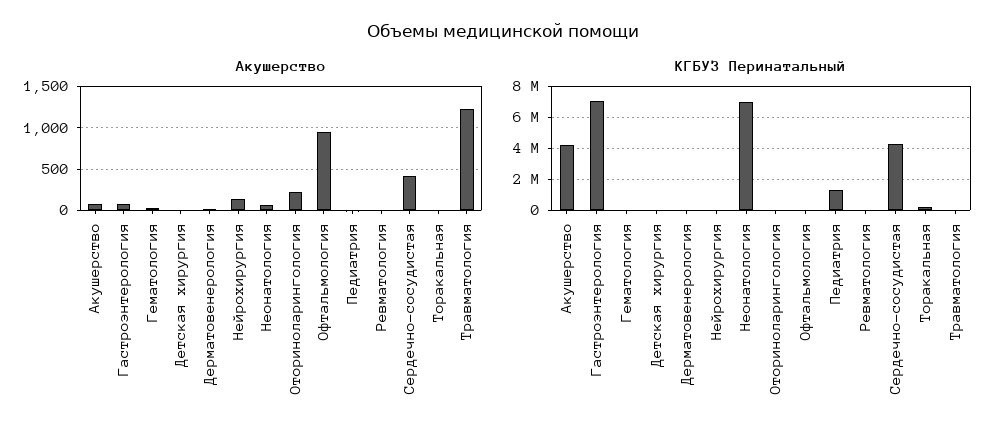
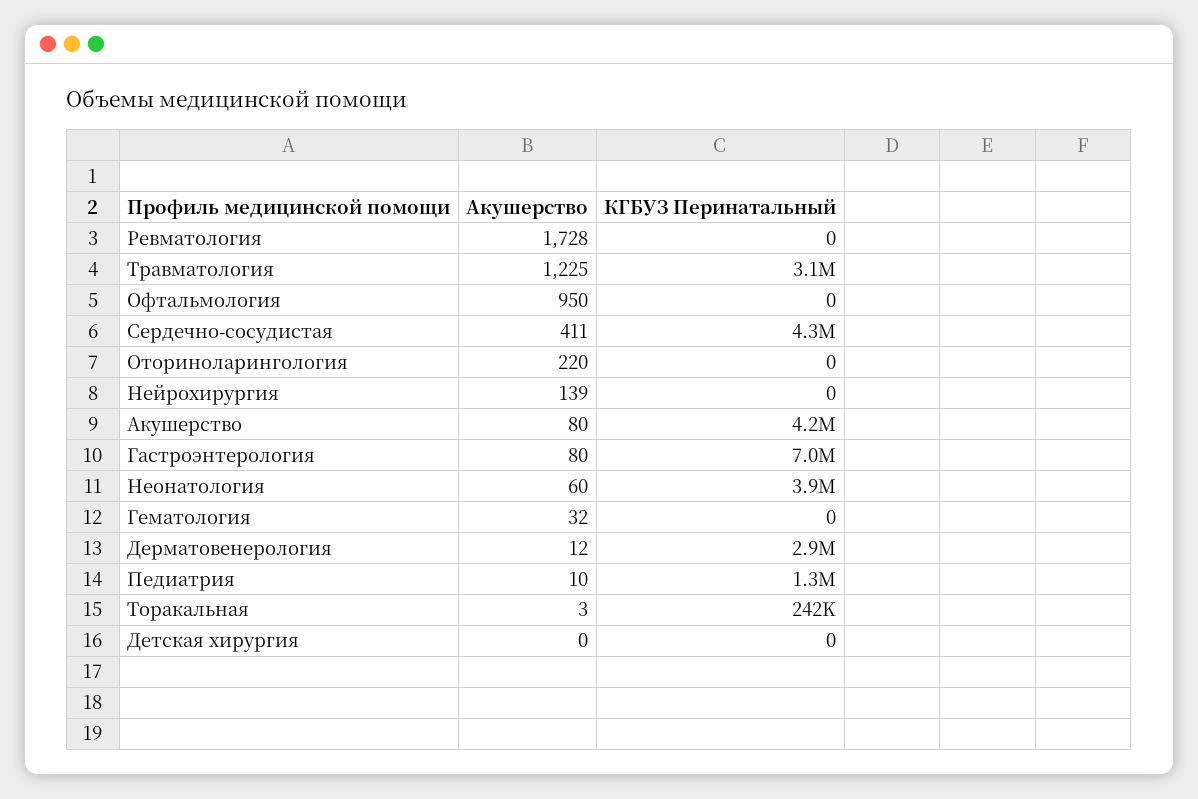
Акушерство, Ревматология: 0 -> 1728
КГБУЗ Перинатальный, Дерматовенерология: 0 -> 2900000
КГБУЗ Перинатальный, Неонатология: 7000000 -> 3900000
КГБУЗ Перинатальный, Травматология: 0 -> 3100000

